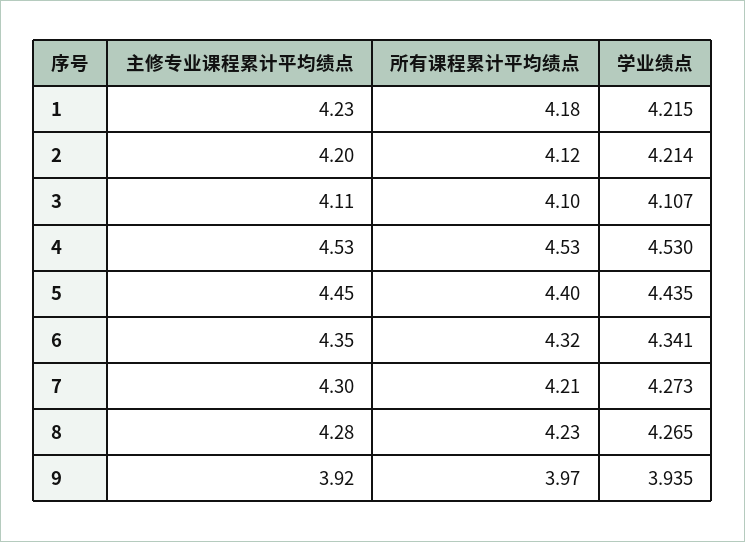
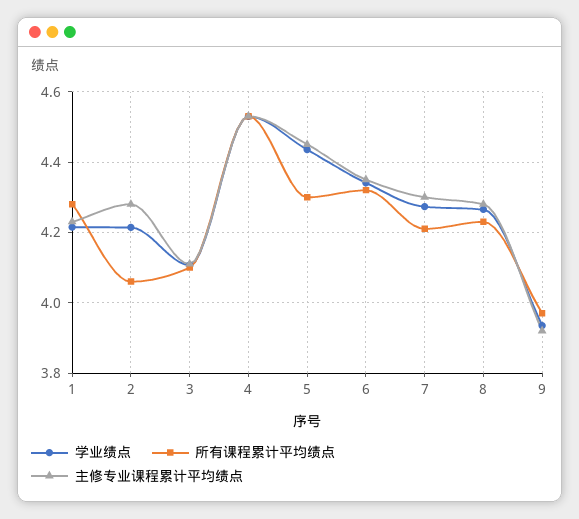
所有课程累计平均绩点, 1: 4.18 -> 4.28
主修专业课程累计平均绩点, 2: 4.2 -> 4.28
所有课程累计平均绩点, 2: 4.12 -> 4.06
所有课程累计平均绩点, 5: 4.4 -> 4.3

